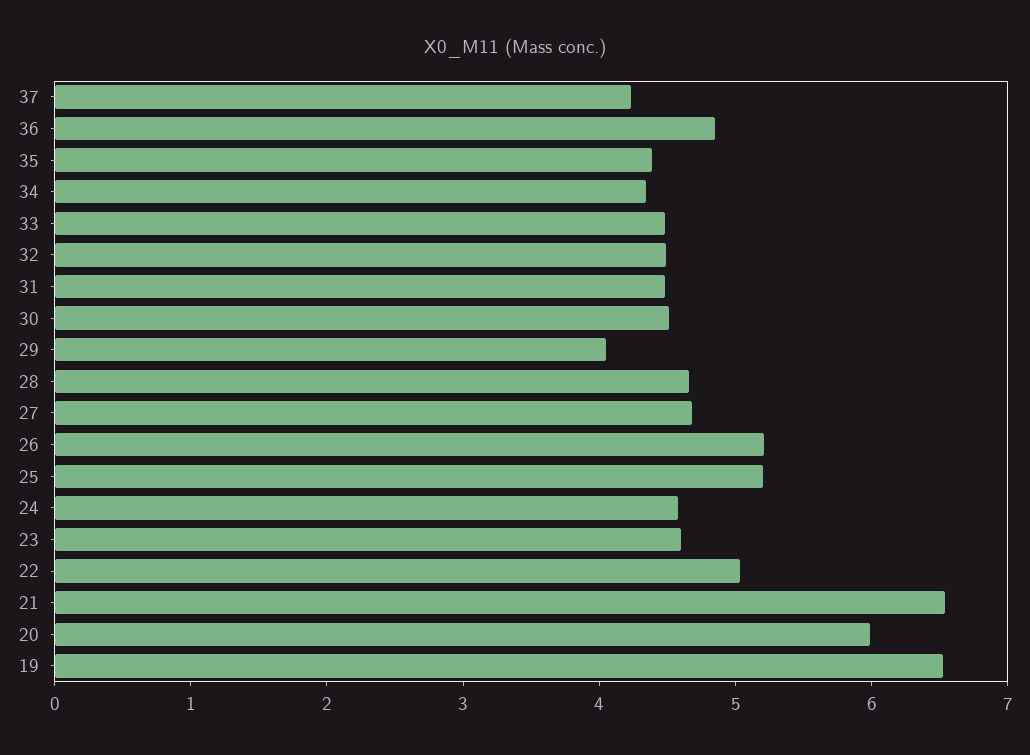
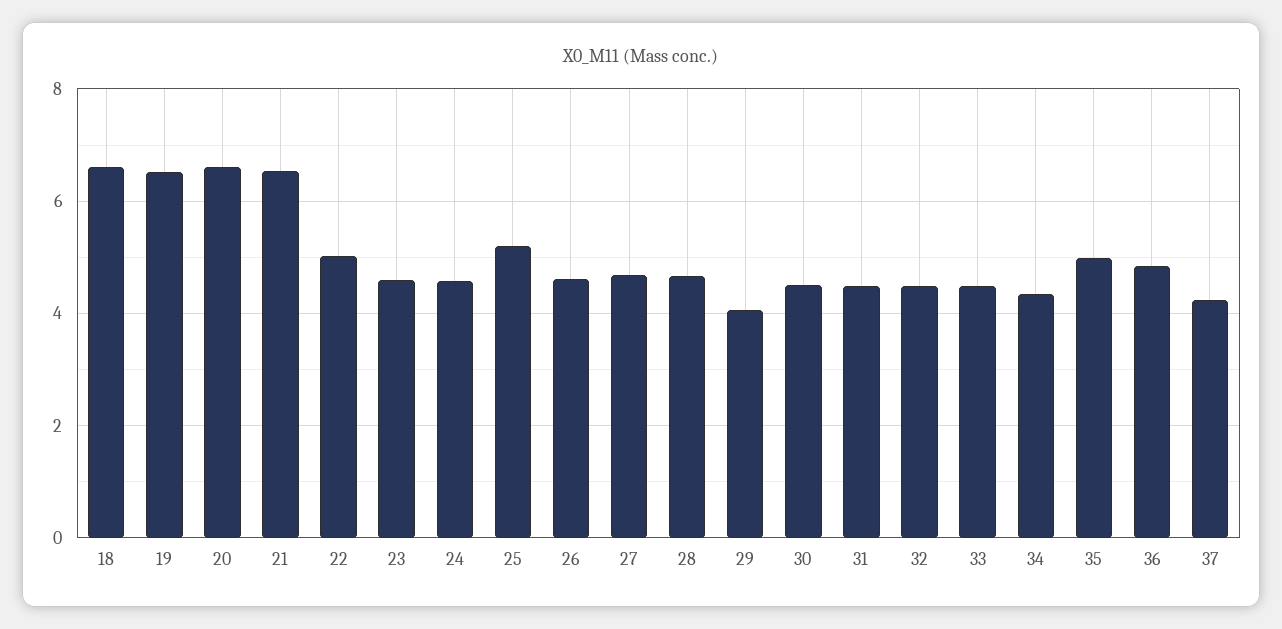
35: 4.4 -> 5
26: 5.2 -> 4.6
20: 6 -> 6.6
18: none -> 6.6

